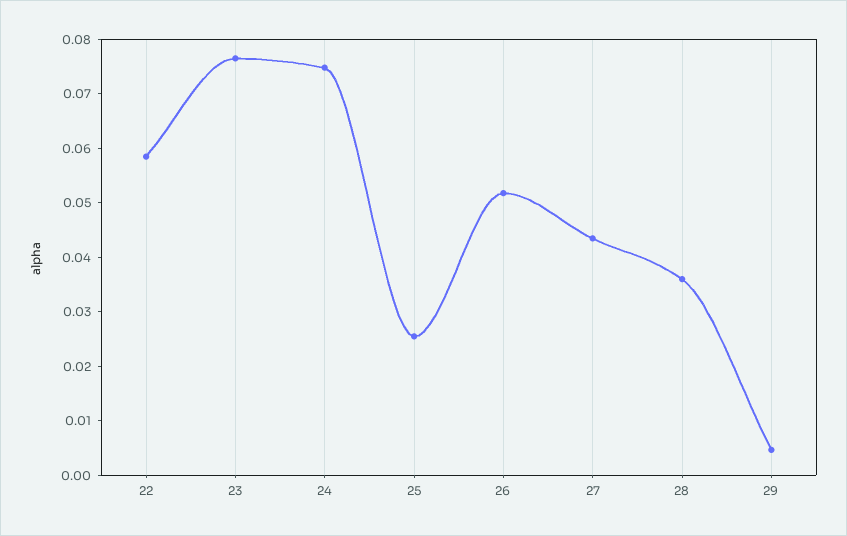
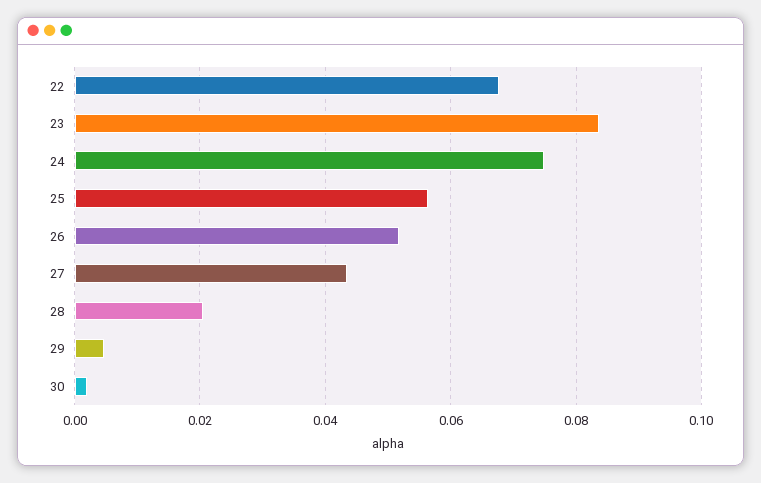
22: 0.058 -> 0.068
23: 0.076 -> 0.084
25: 0.026 -> 0.056
28: 0.036 -> 0.02
30: none -> 0.002

